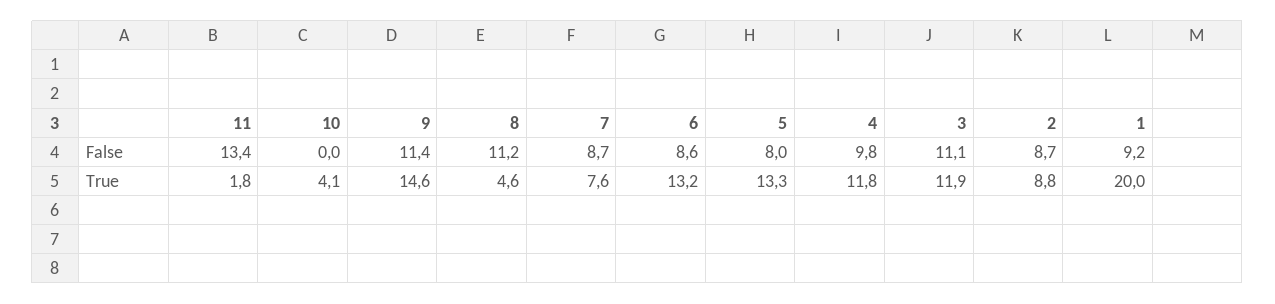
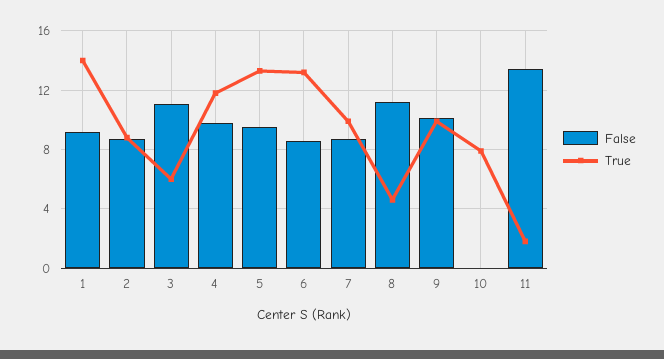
False, 9: 11.4 -> 10
False, 5: 8 -> 9.5
True, 10: 4.1 -> 8
True, 9: 14.6 -> 10
True, 7: 7.6 -> 10
True, 3: 11.9 -> 6
True, 1: 20 -> 14

